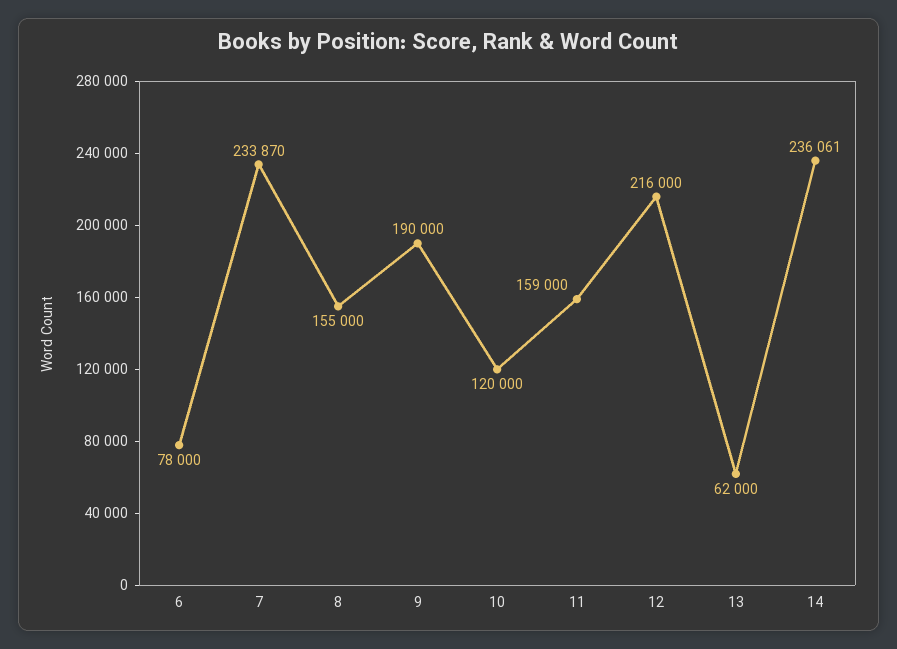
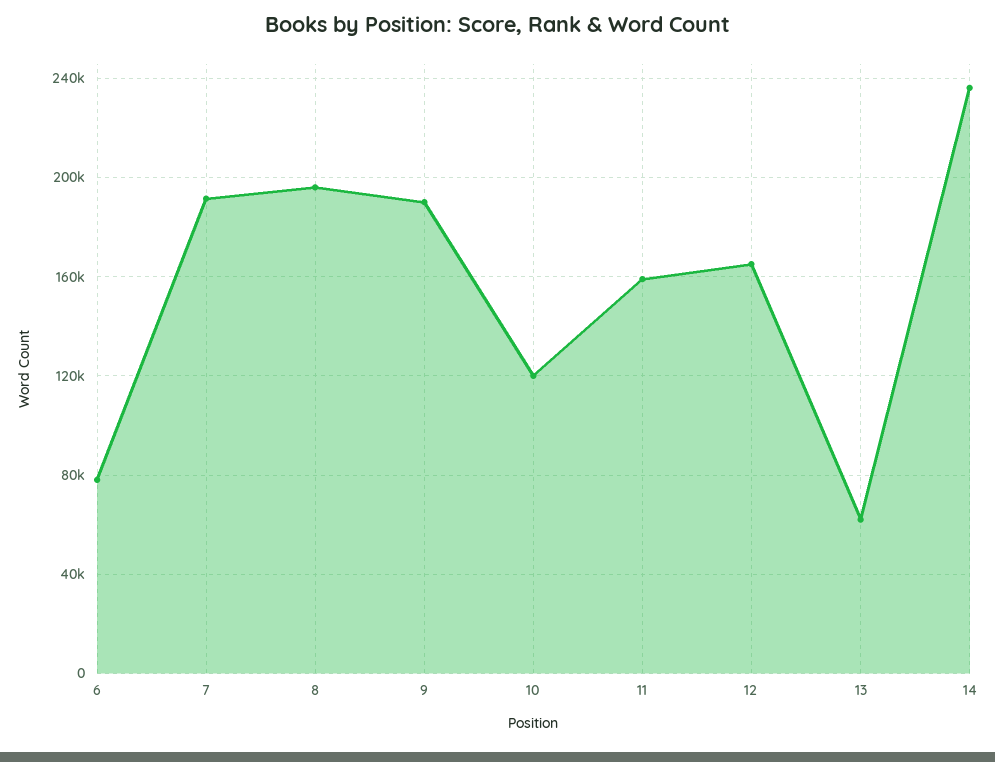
7: 233870 -> 190000
8: 155000 -> 195000
12: 216000 -> 165000

